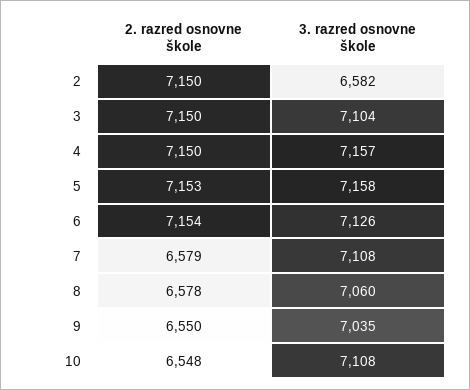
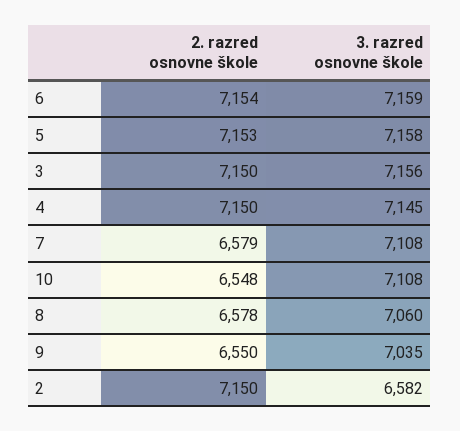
3. razred osnovne škole, 3: 7104 -> 7156
3. razred osnovne škole, 4: 7157 -> 7145
3. razred osnovne škole, 6: 7126 -> 7159

